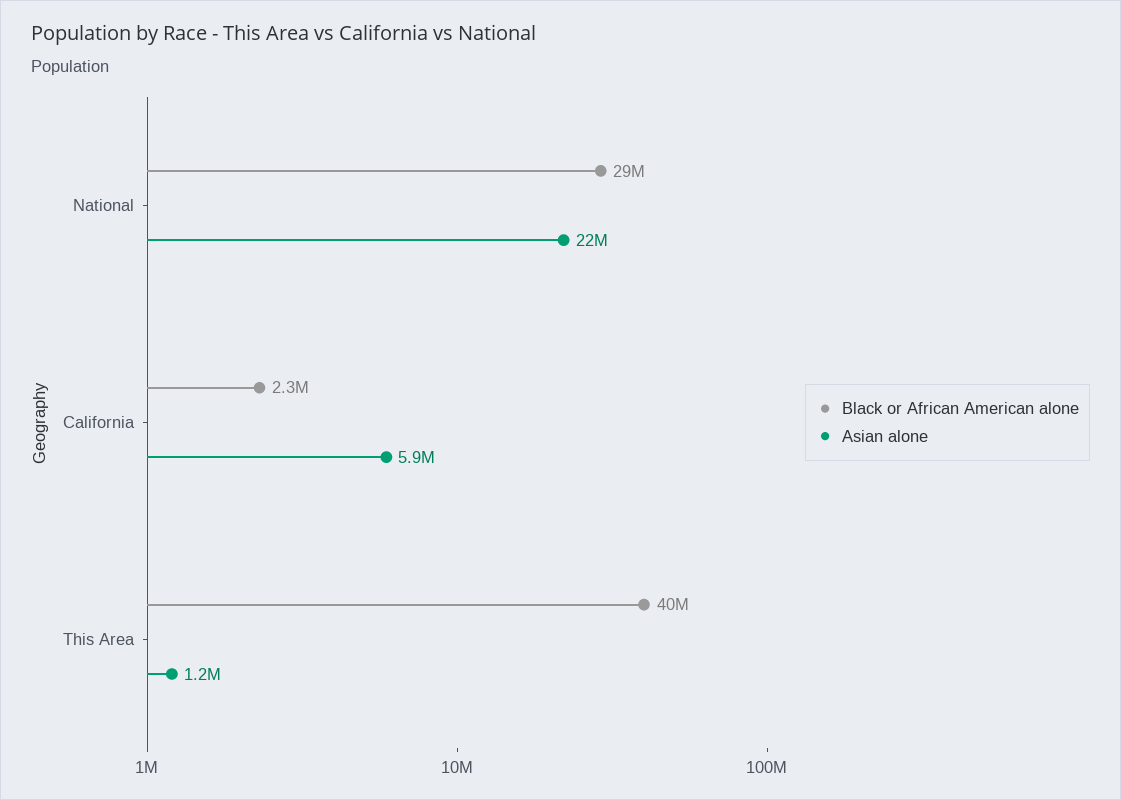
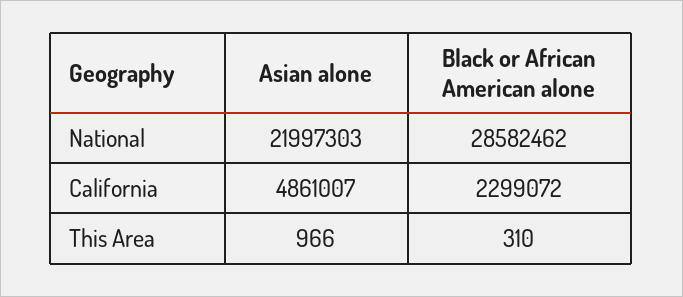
Asian alone, California: 5900000 -> 4861007
Black or African American alone, This Area: 40000000 -> 310
Asian alone, This Area: 1200000 -> 966

